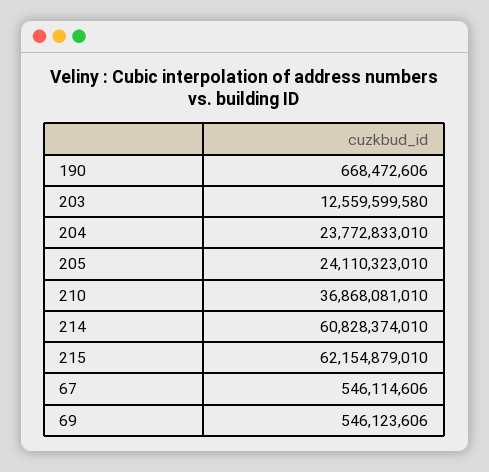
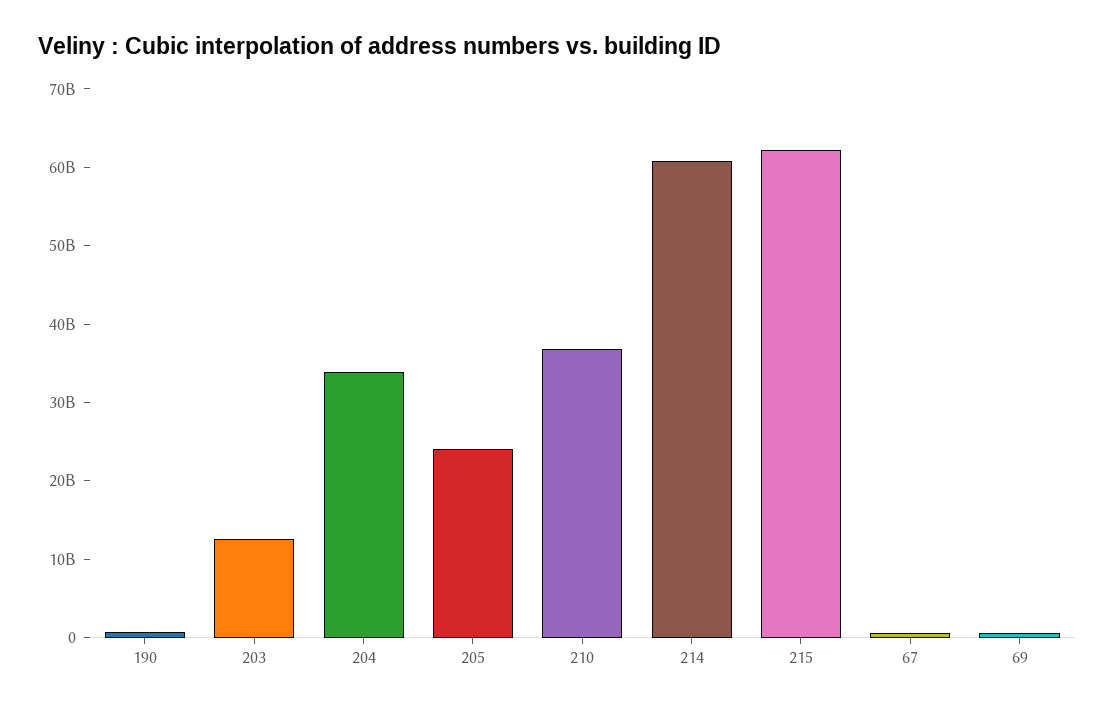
204: 23772833010 -> 34000000000

